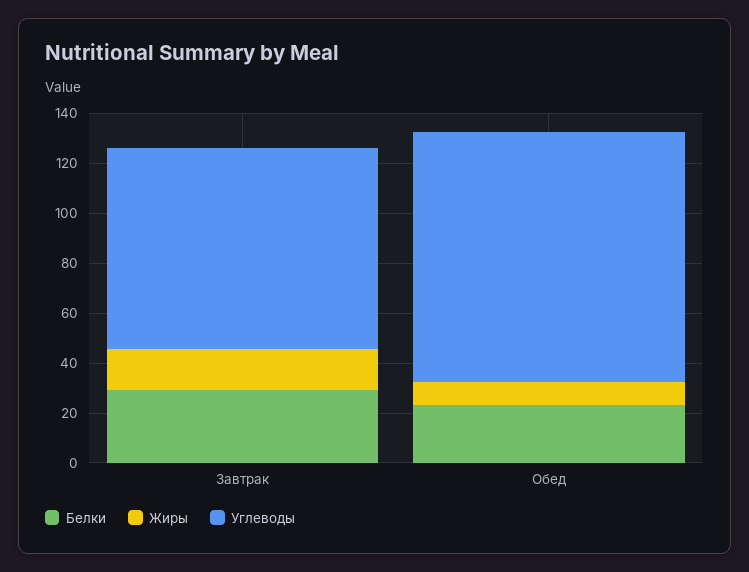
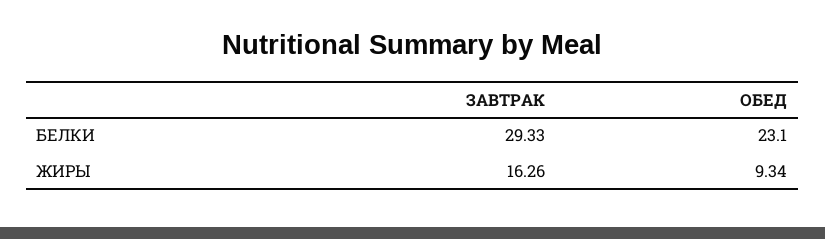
Углеводы, Завтрак: 80 -> none
Углеводы, Обед: 100 -> none

